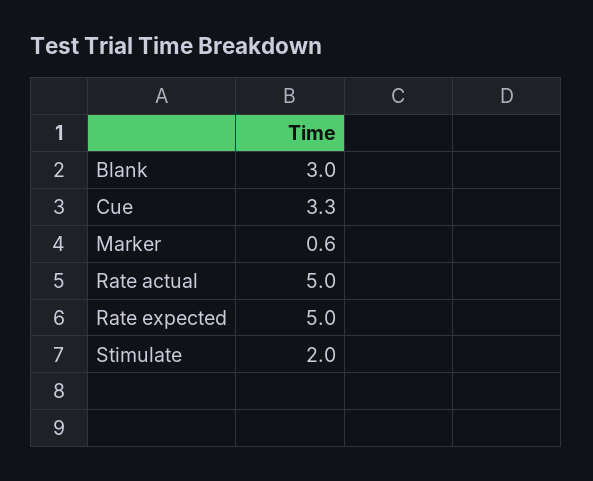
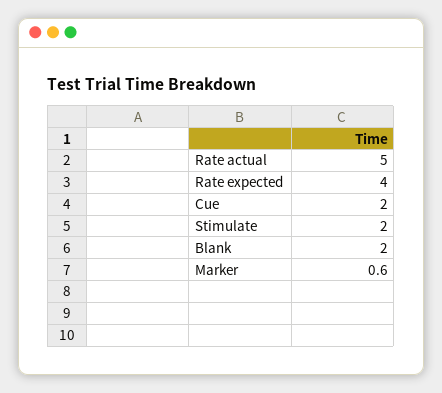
Blank: 3 -> 2
Cue: 3.3 -> 2
Rate expected: 5 -> 4

